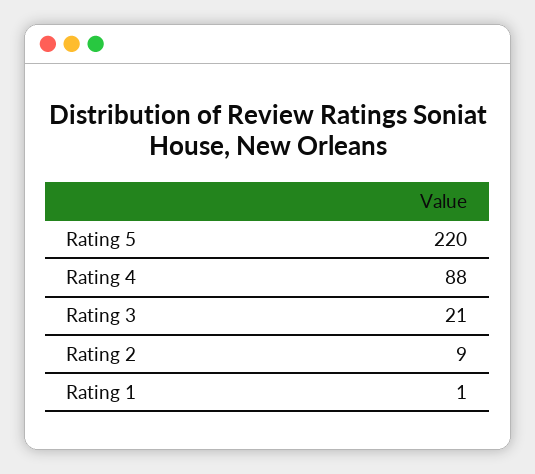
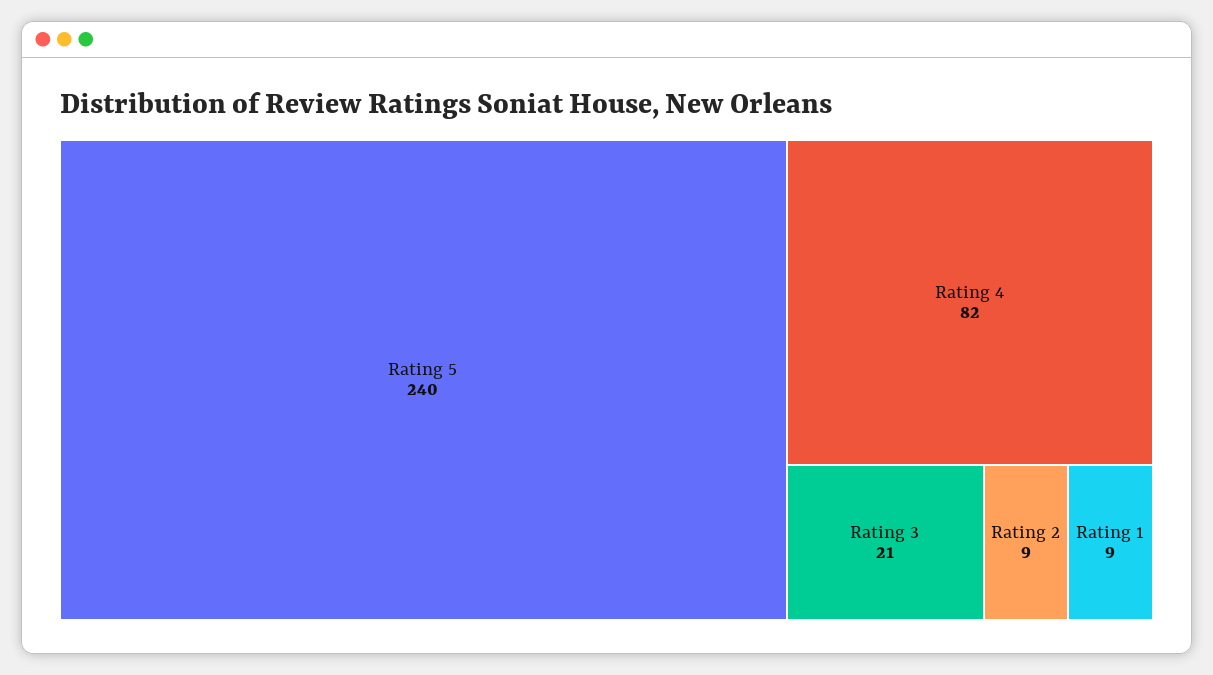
Rating 5: 220 -> 240
Rating 4: 88 -> 82
Rating 1: 1 -> 9

